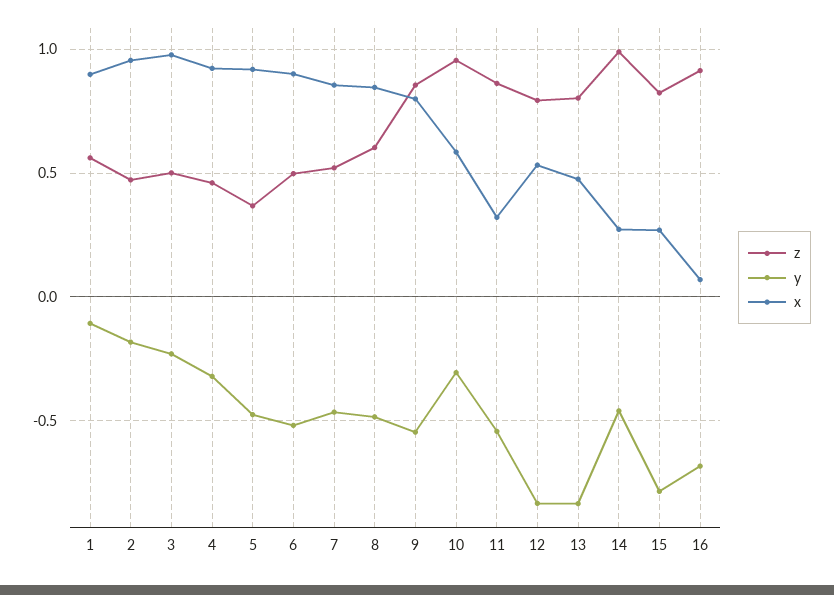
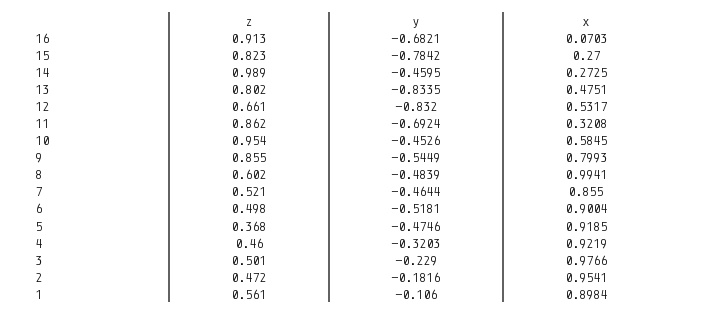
x, 8: 0.85 -> 0.9941
y, 10: -0.3 -> -0.4526
y, 11: -0.55 -> -0.6924
z, 12: 0.8 -> 0.661

